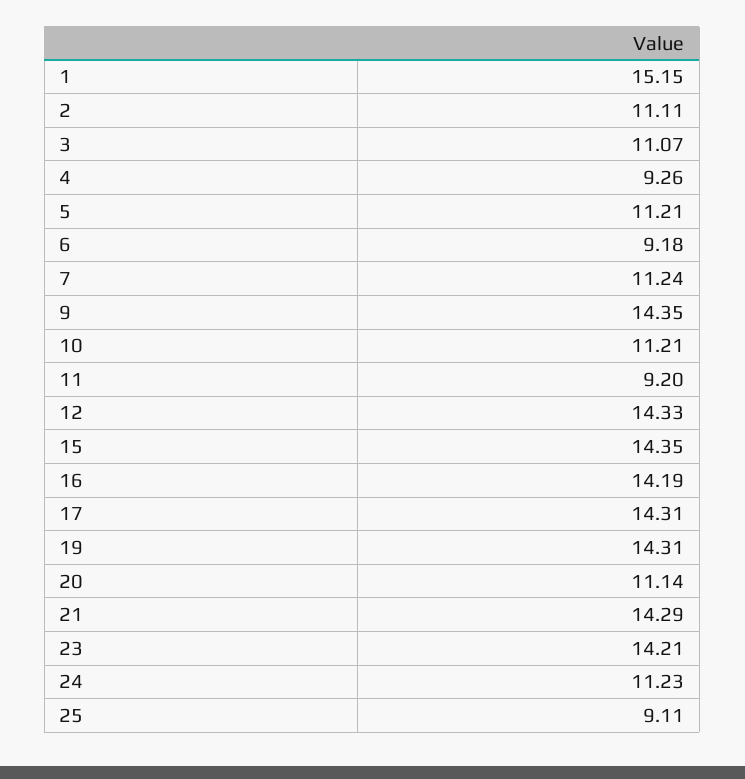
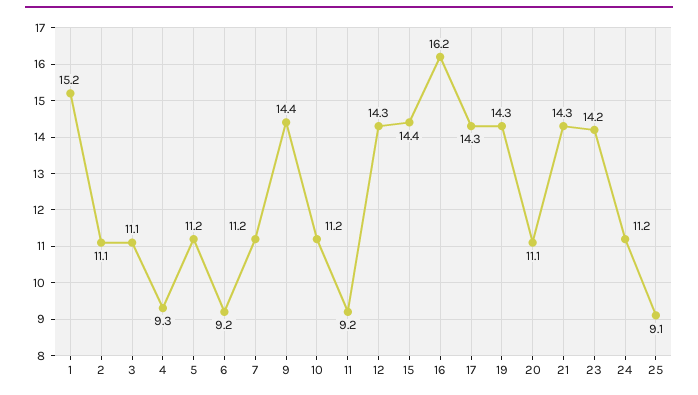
16: 14.19 -> 16.2

